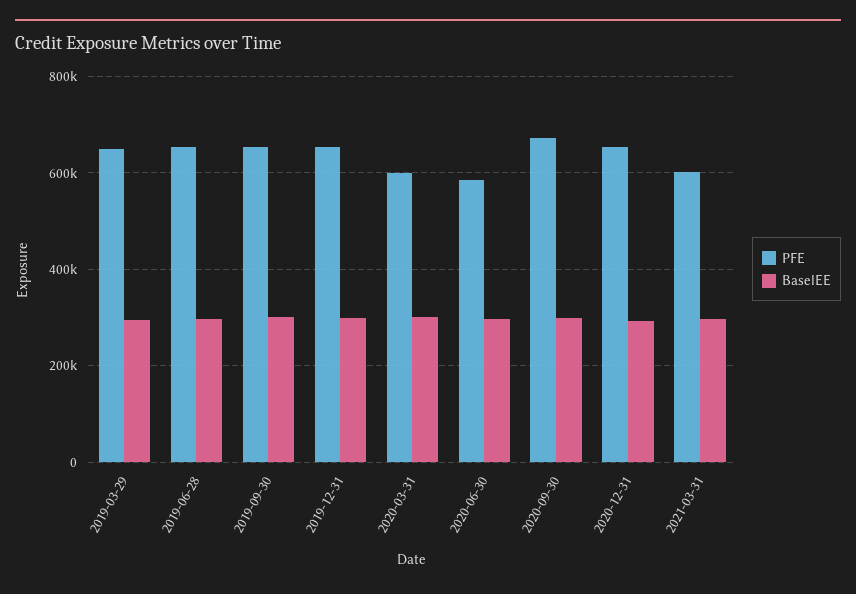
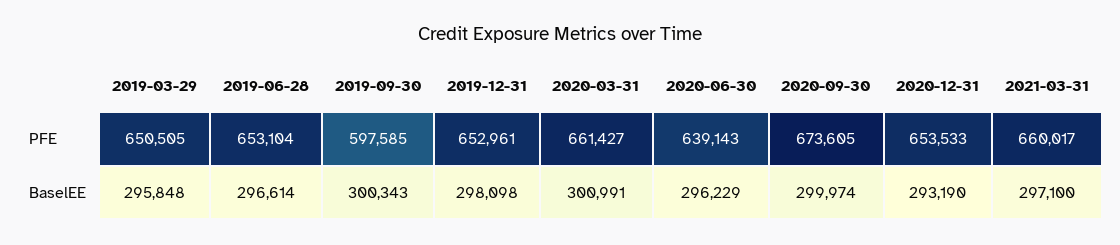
PFE, 2019-09-30: 660000 -> 597585
PFE, 2020-03-31: 600000 -> 661427
PFE, 2020-06-30: 580000 -> 639143
PFE, 2021-03-31: 600000 -> 660017

